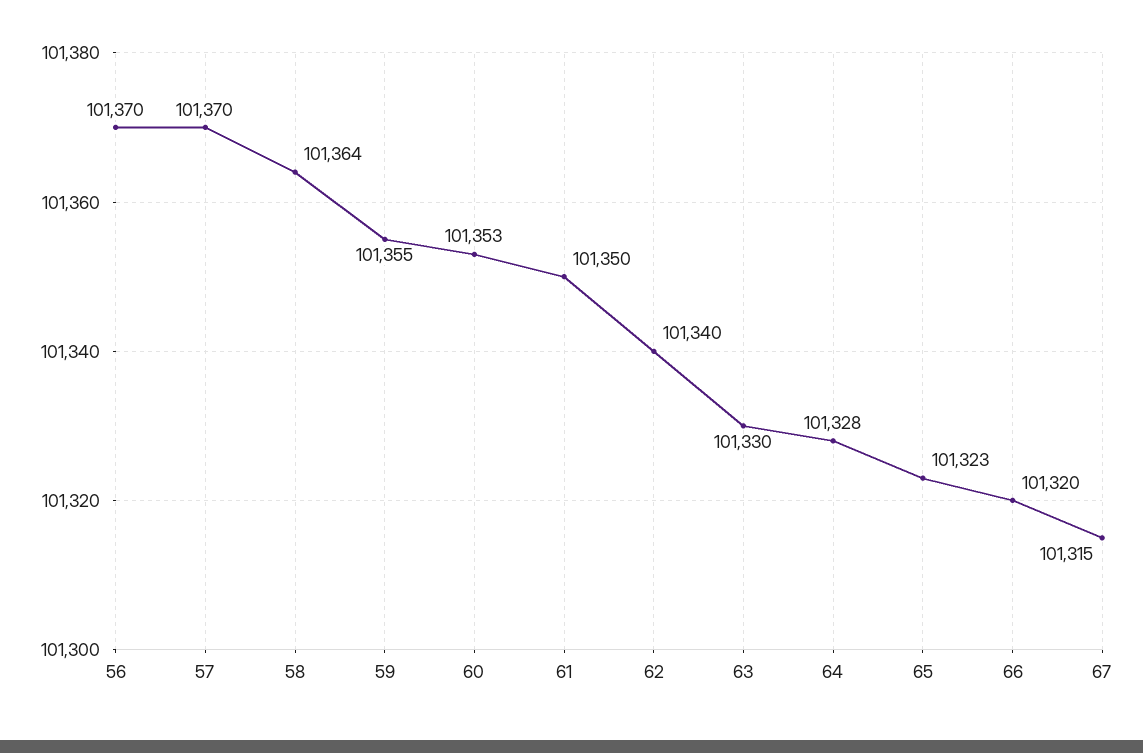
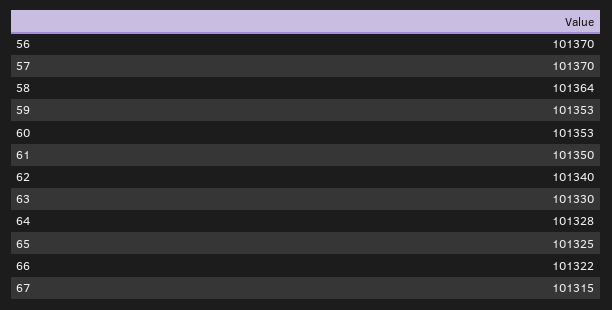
59: 101355 -> 101353
65: 101323 -> 101325
66: 101320 -> 101322

